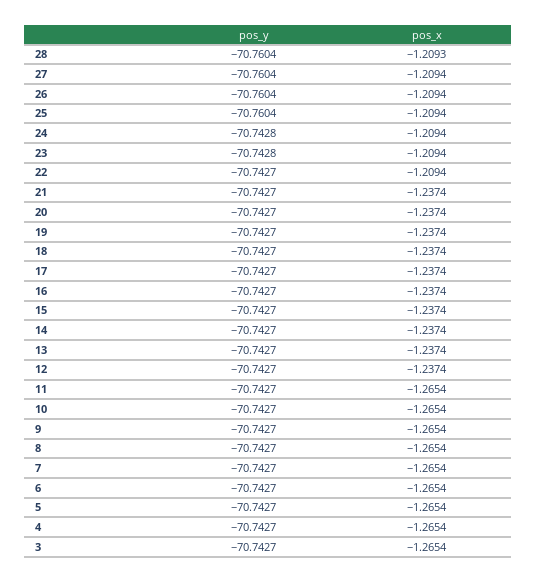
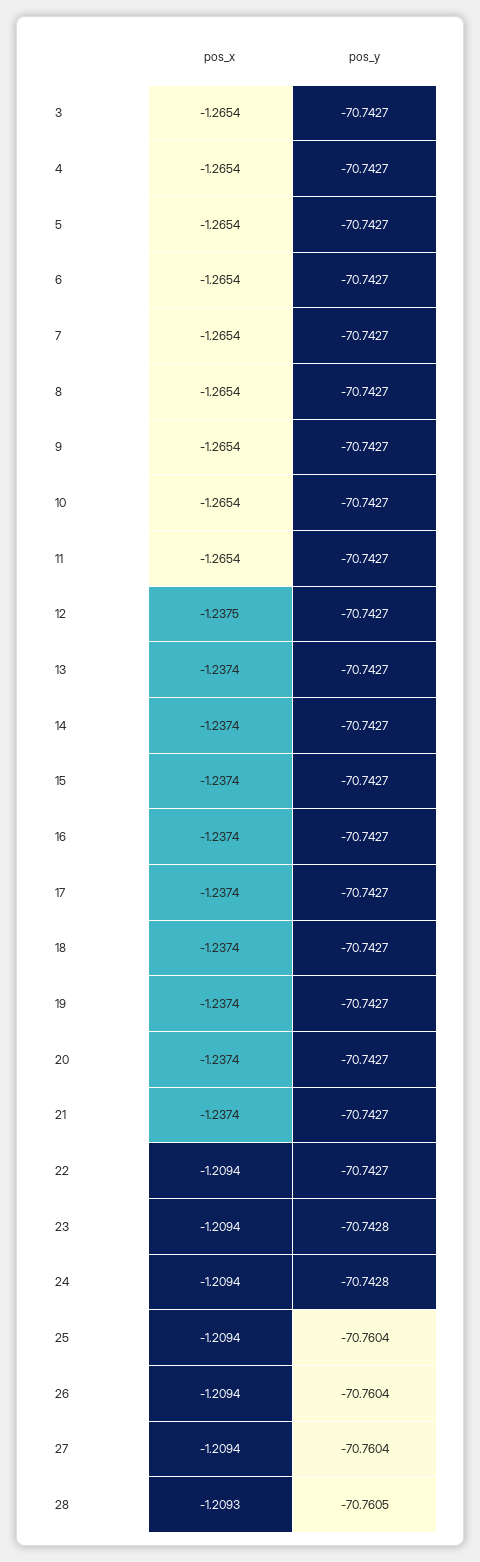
pos_y, 28: -70.7604 -> -70.7605
pos_x, 12: -1.2374 -> -1.2375

